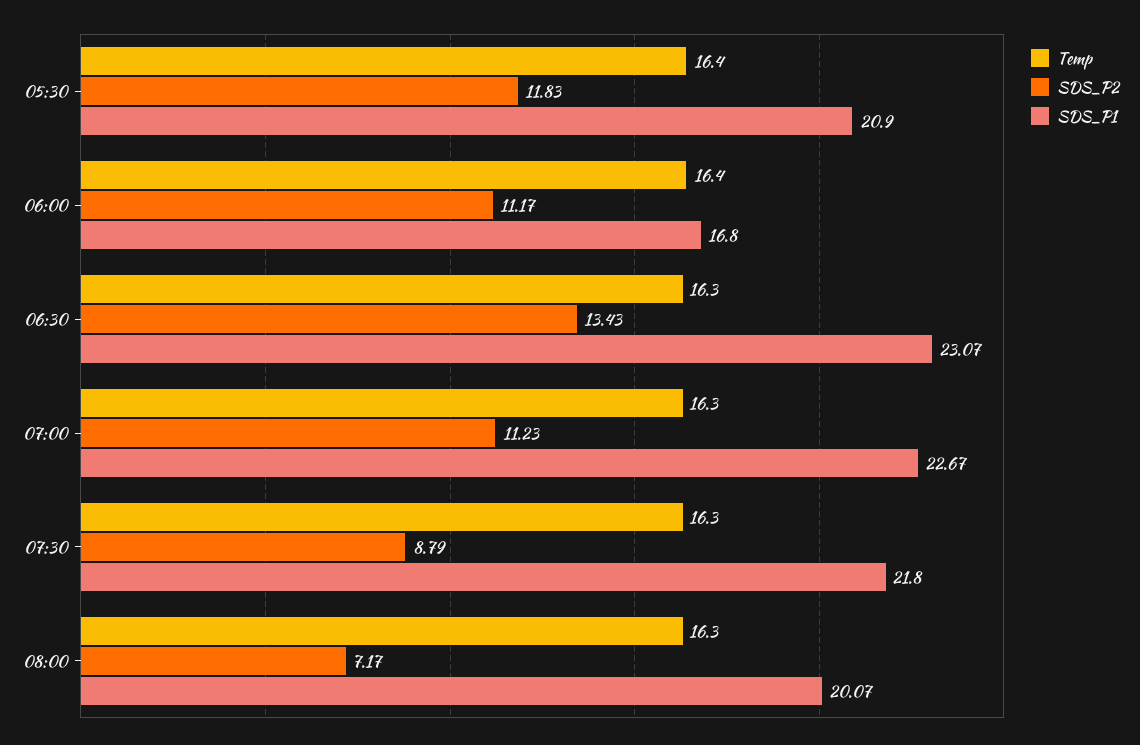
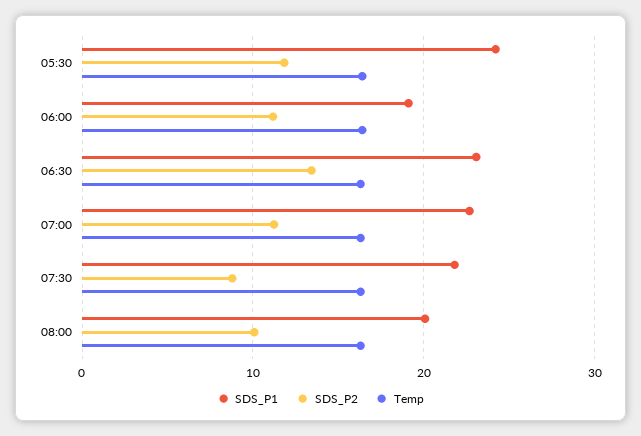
SDS_P1, 05:30: 20.9 -> 24
SDS_P1, 06:00: 16.8 -> 19
SDS_P2, 08:00: 7.17 -> 10

